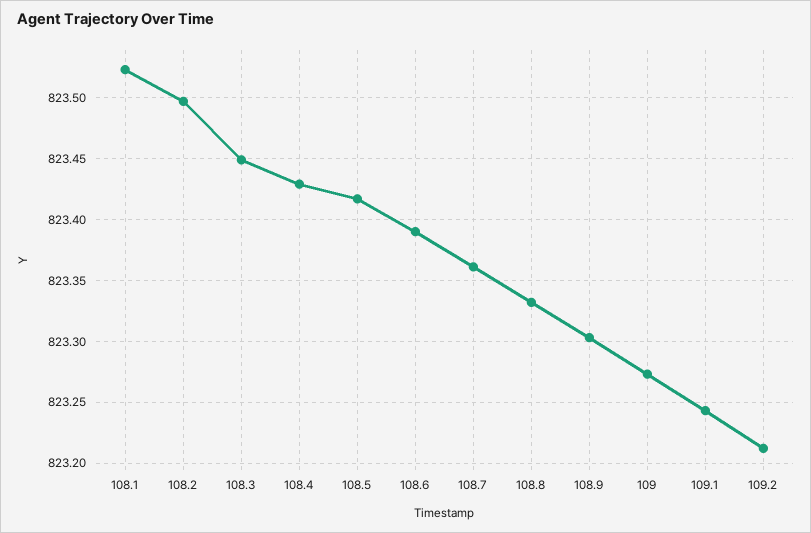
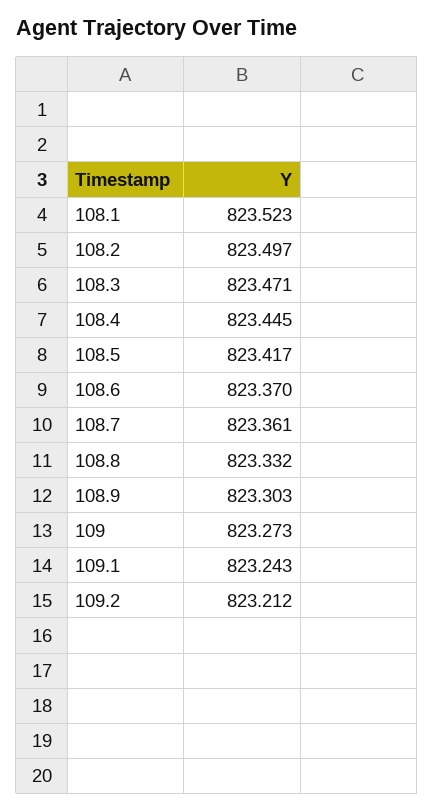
108.3: 823.45 -> 823.471
108.4: 823.43 -> 823.445
108.6: 823.39 -> 823.37

